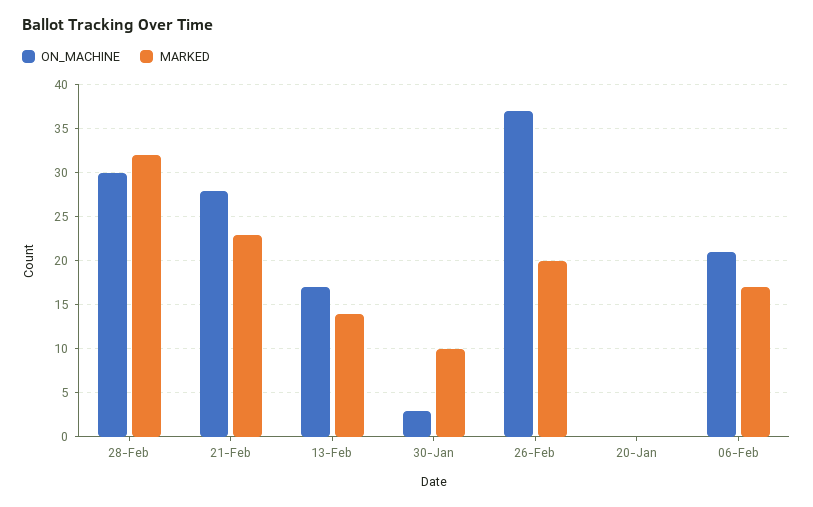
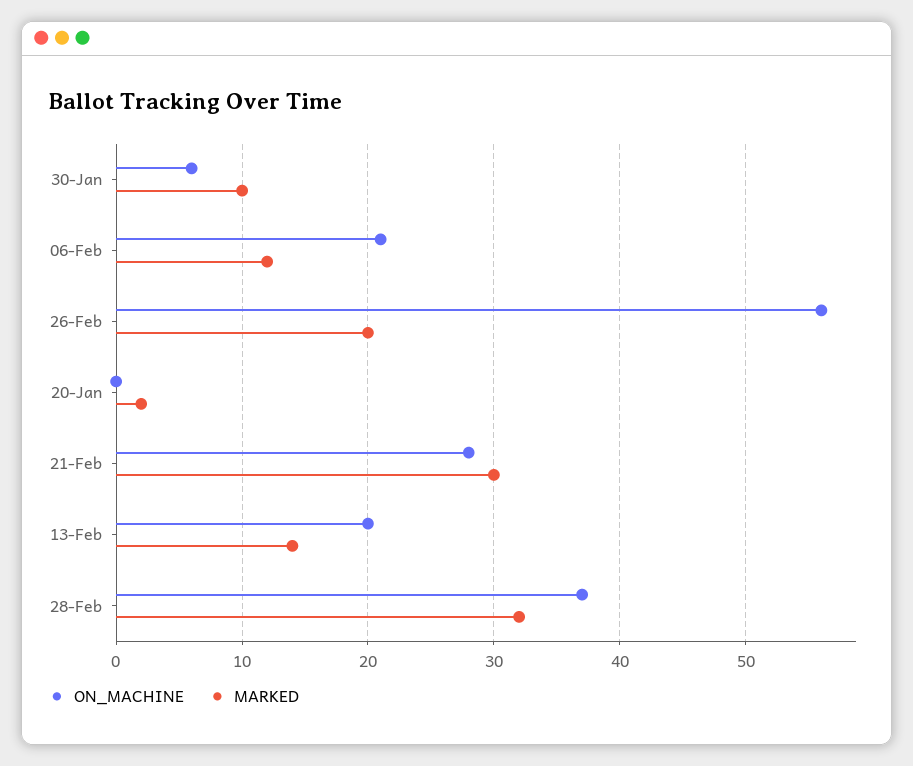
ON_MACHINE, 28-Feb: 30 -> 37
MARKED, 21-Feb: 23 -> 30
ON_MACHINE, 13-Feb: 17 -> 20
ON_MACHINE, 30-Jan: 3 -> 6
ON_MACHINE, 26-Feb: 37 -> 56
MARKED, 20-Jan: 0 -> 2
MARKED, 06-Feb: 17 -> 12

